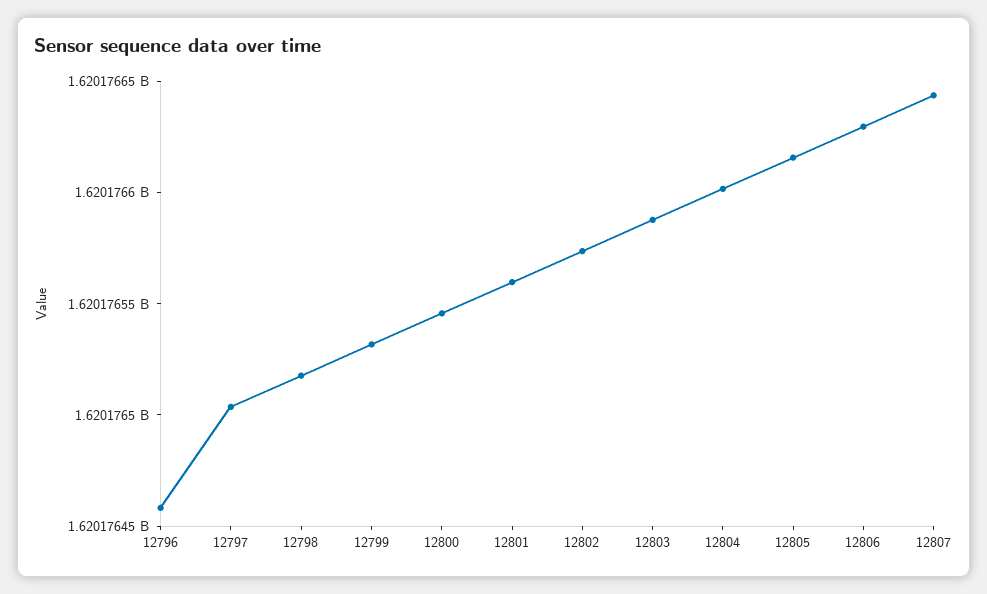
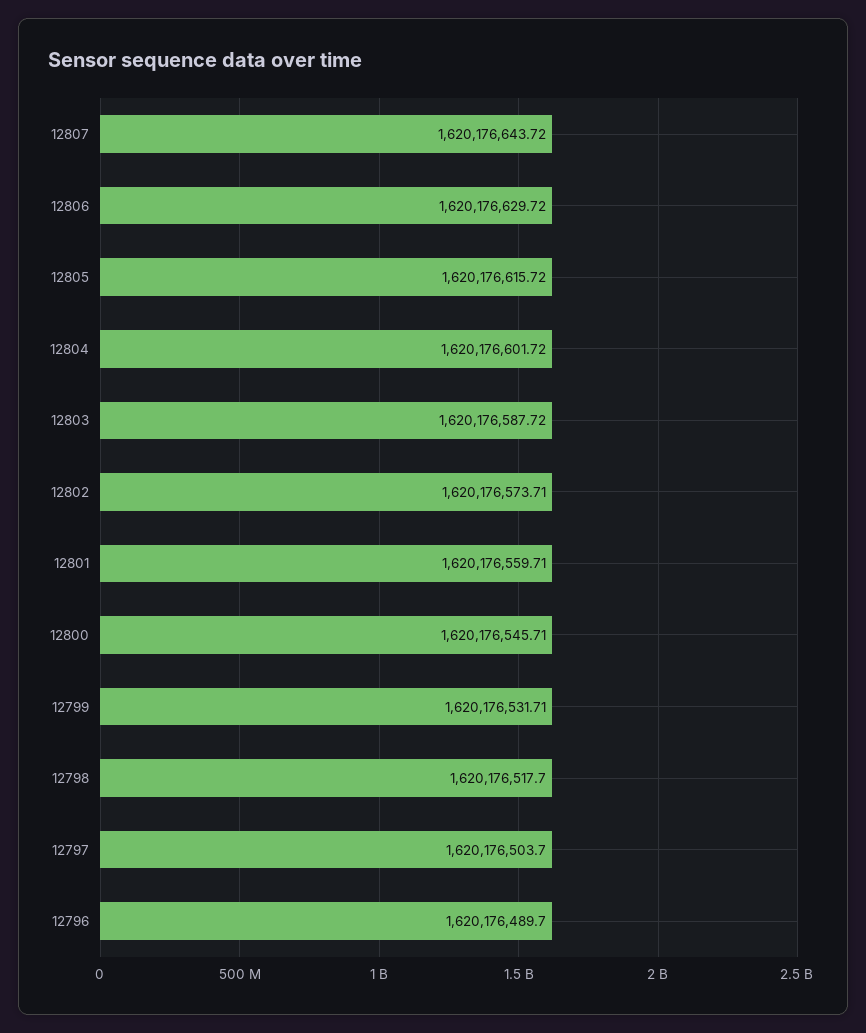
12796: 1620176460 -> 1620176489.7

